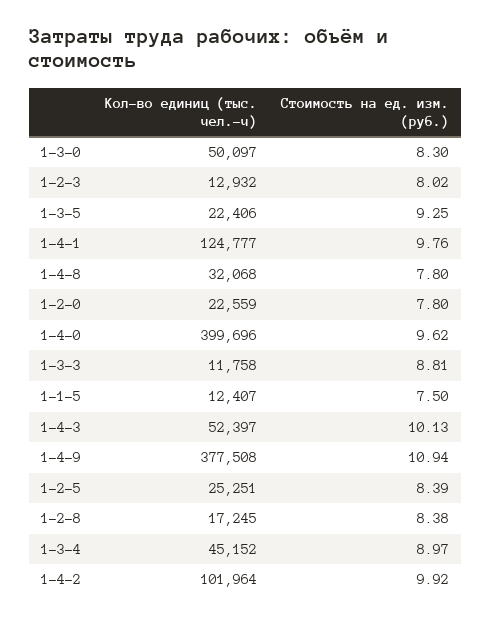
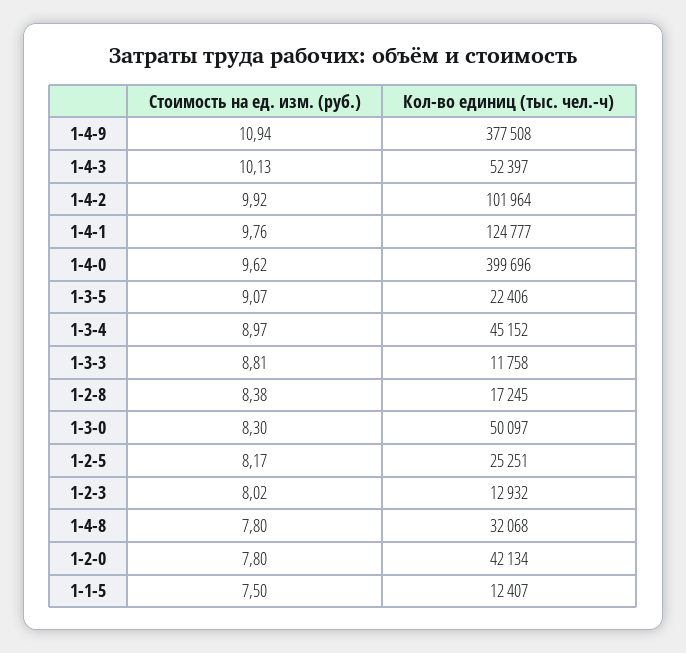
Стоимость на ед. изм. (руб.), 1-3-5: 9.25 -> 9.07
Кол-во единиц (тыс. чел.-ч), 1-2-0: 22559 -> 42134
Стоимость на ед. изм. (руб.), 1-2-5: 8.39 -> 8.17

